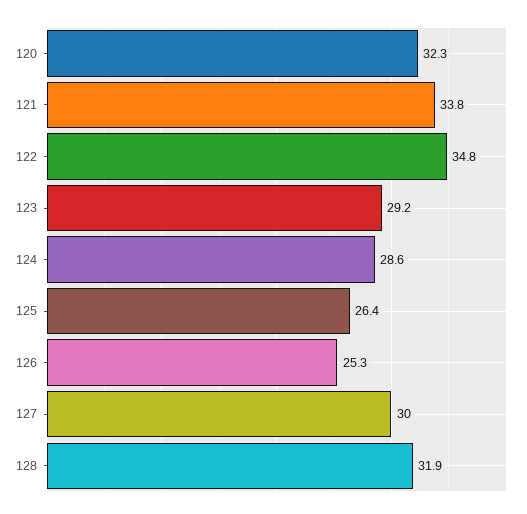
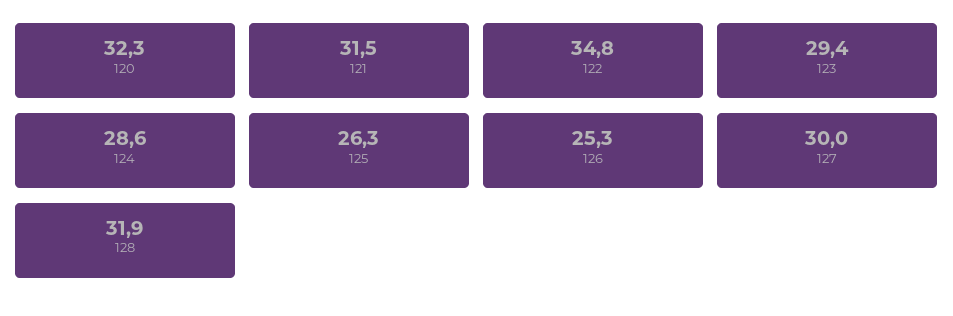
121: 33.8 -> 31.5
123: 29.2 -> 29.4
125: 26.4 -> 26.3

